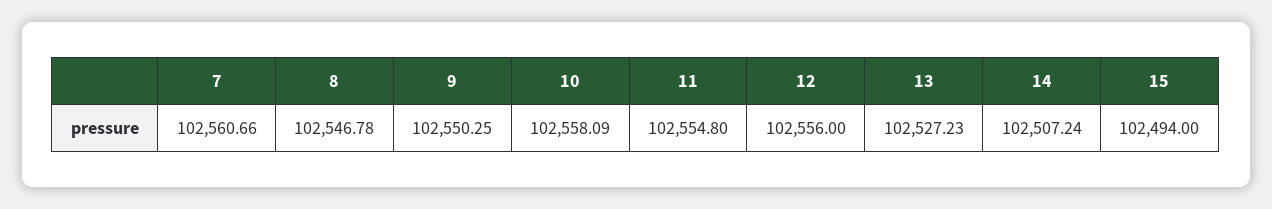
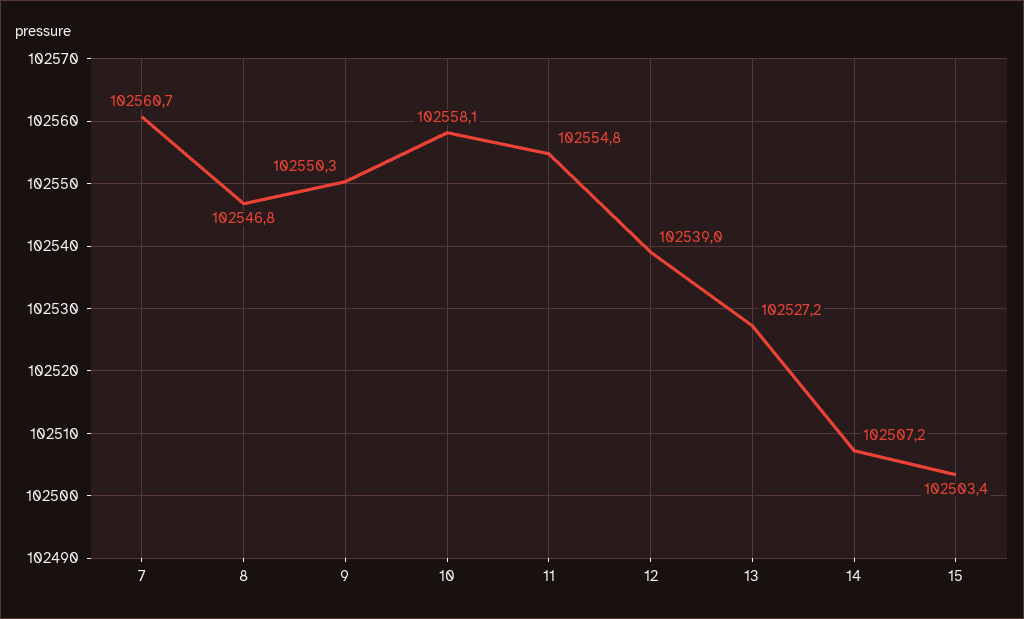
12: 102556 -> 102539
15: 102494 -> 102503.4

